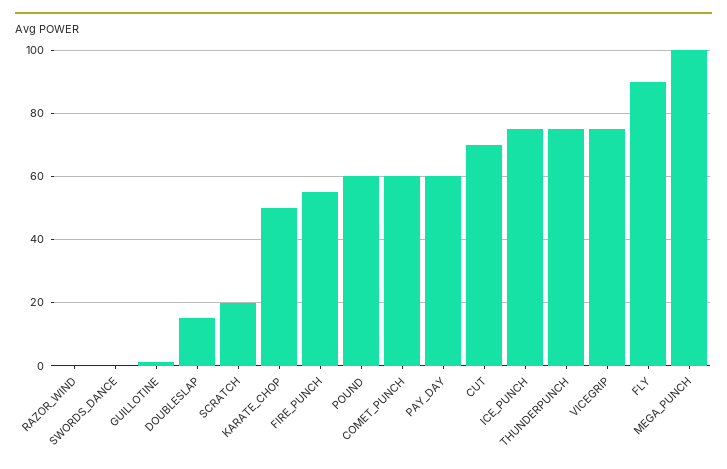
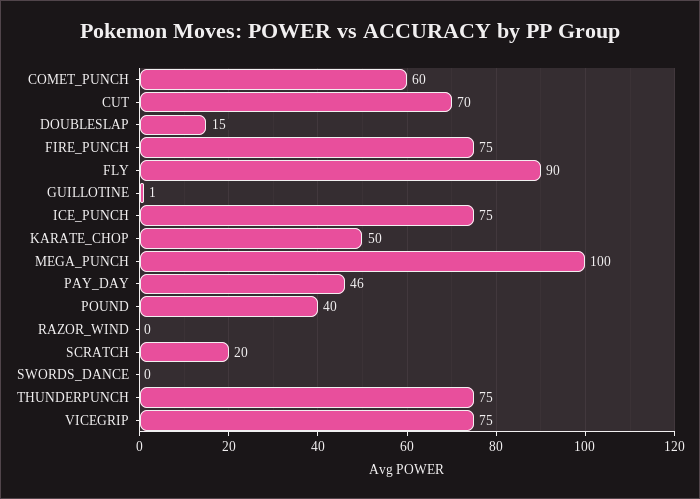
FIRE_PUNCH: 55 -> 75
POUND: 60 -> 40
PAY_DAY: 60 -> 46

